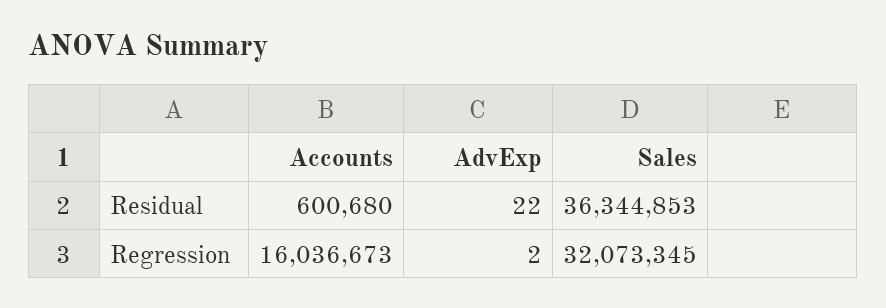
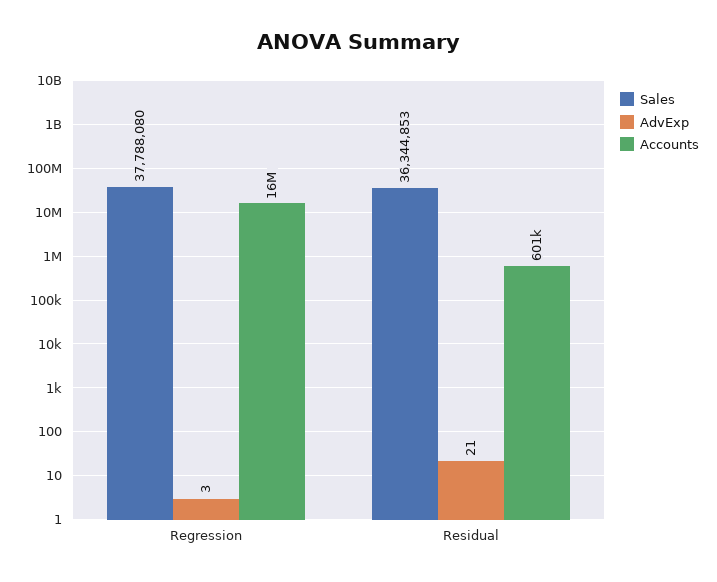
AdvExp, Residual: 22 -> 21
AdvExp, Regression: 2 -> 3
Sales, Regression: 32073345 -> 37788080

